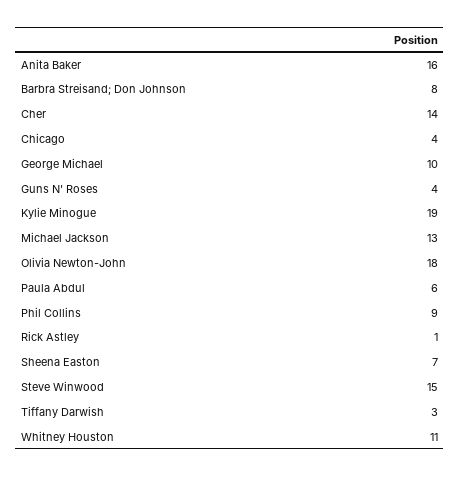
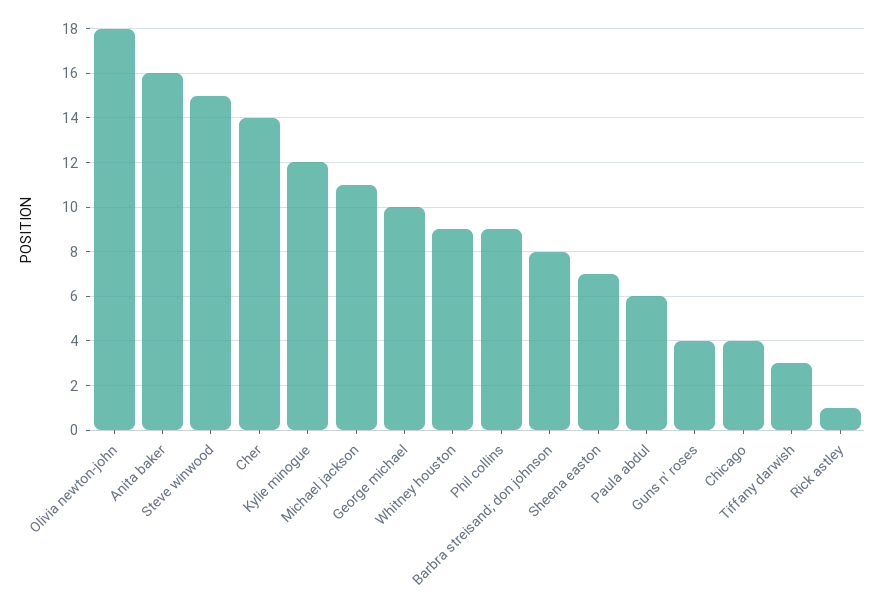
Kylie Minogue: 19 -> 12
Michael Jackson: 13 -> 11
Whitney Houston: 11 -> 9

